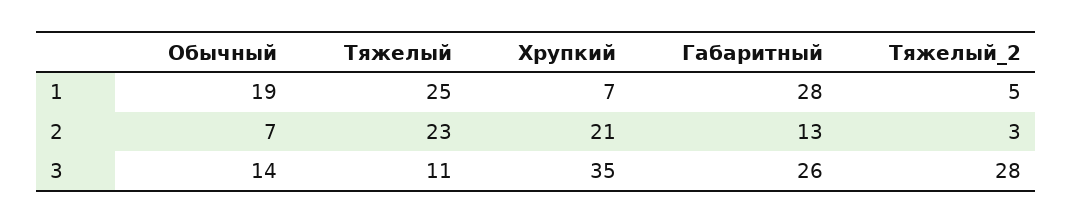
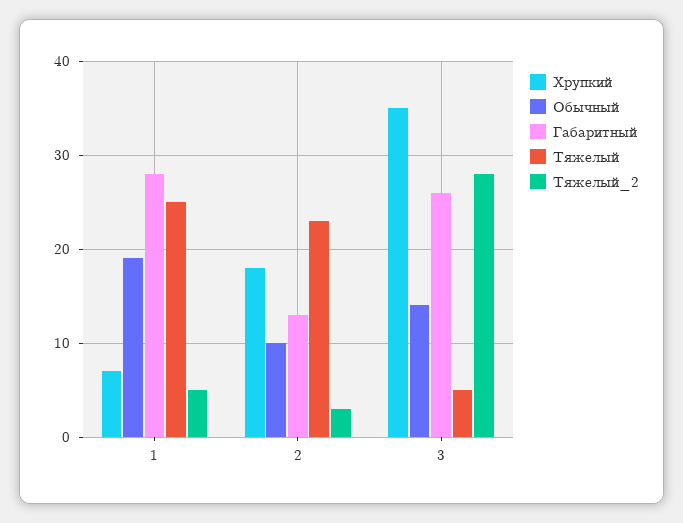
Обычный, 2: 7 -> 10
Хрупкий, 2: 21 -> 18
Тяжелый, 3: 11 -> 5

